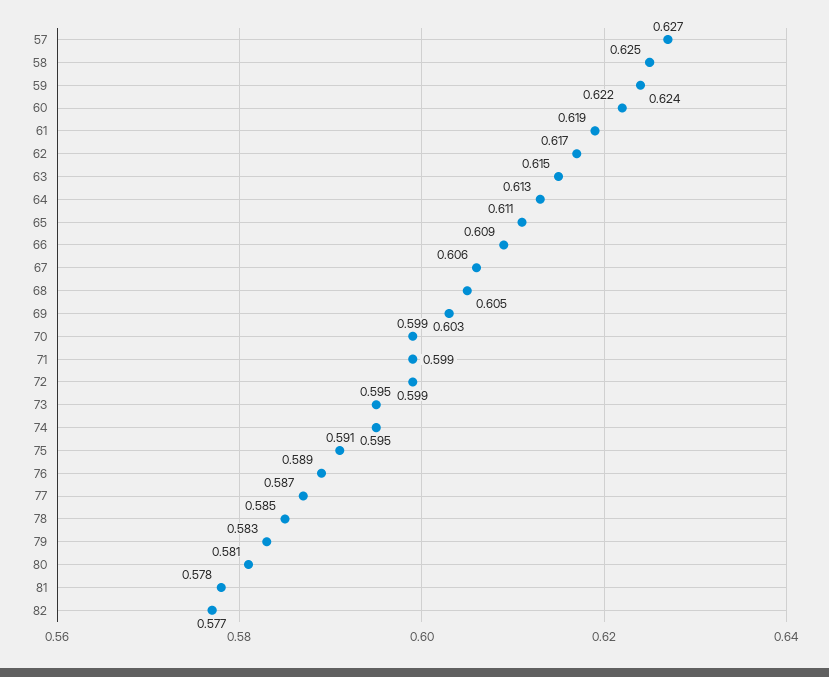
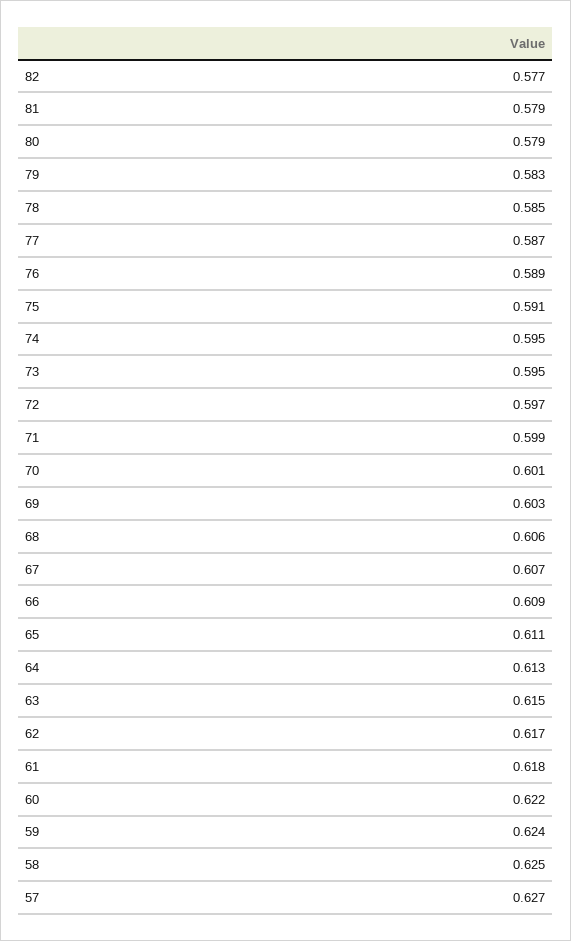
61: 0.619 -> 0.618
67: 0.606 -> 0.607
68: 0.605 -> 0.606
70: 0.599 -> 0.601
72: 0.599 -> 0.597
80: 0.581 -> 0.579
81: 0.578 -> 0.579

